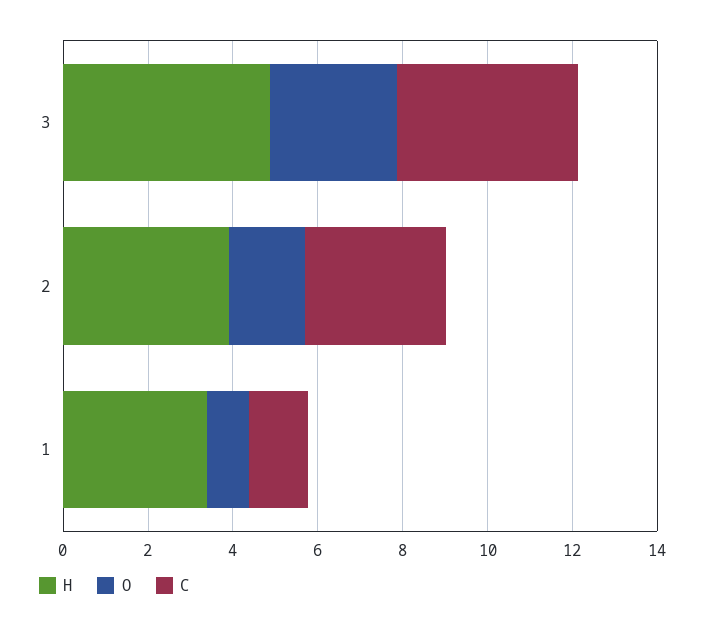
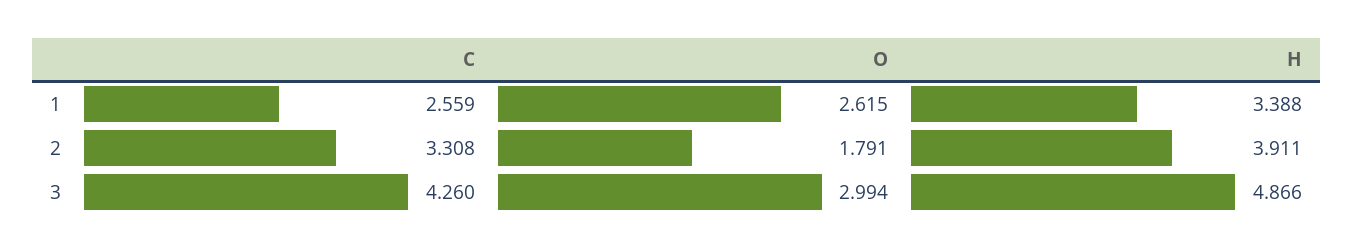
O, 1: 1 -> 2.615
C, 1: 1.5 -> 2.559

